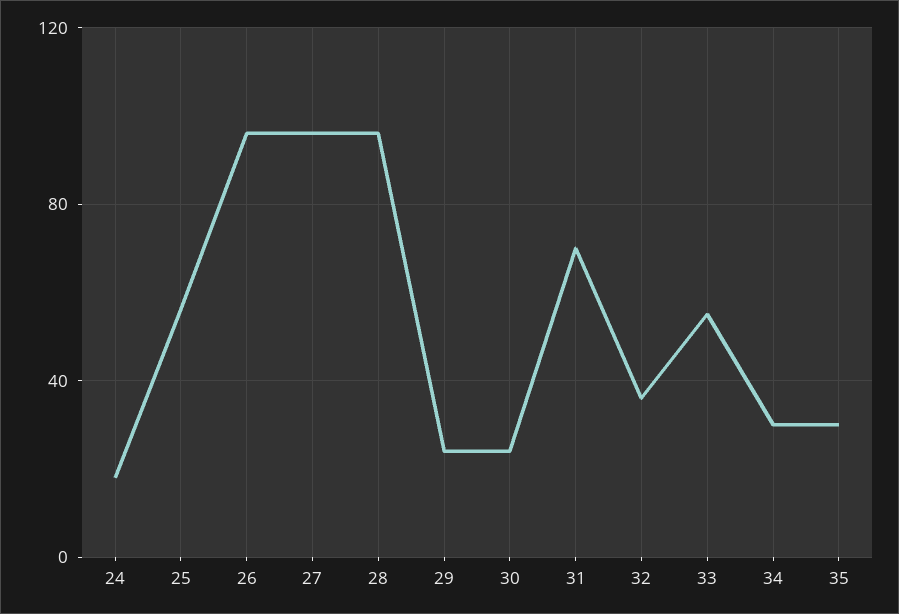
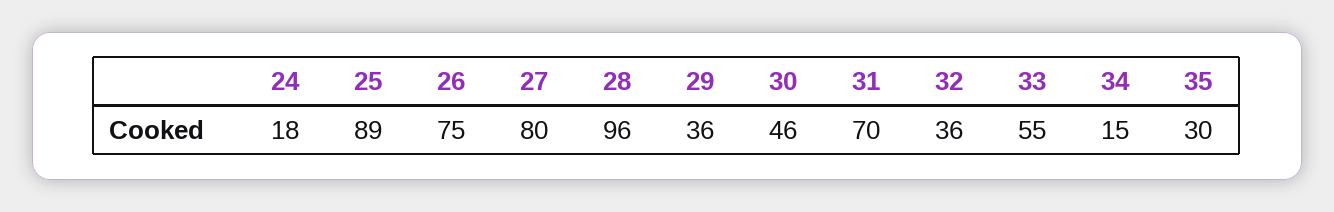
25: 55 -> 89
26: 95 -> 75
27: 95 -> 80
29: 25 -> 36
30: 25 -> 46
34: 30 -> 15

